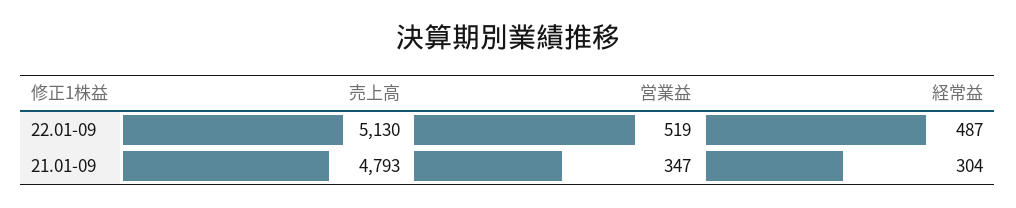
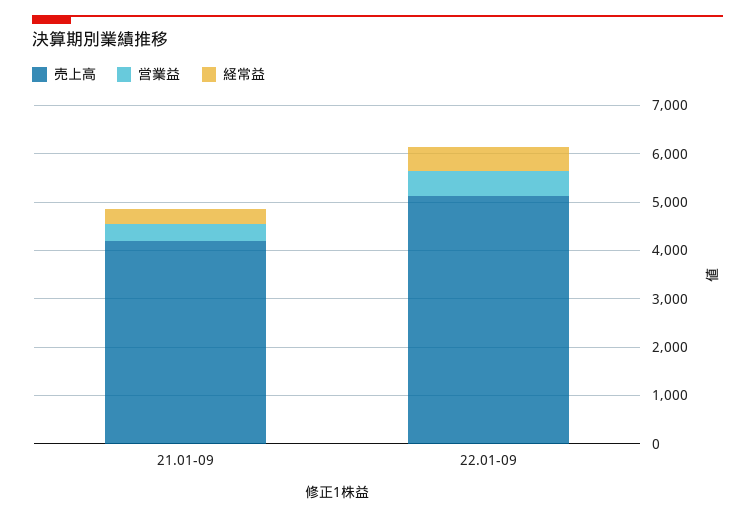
売上高, 21.01-09: 4793 -> 4200

